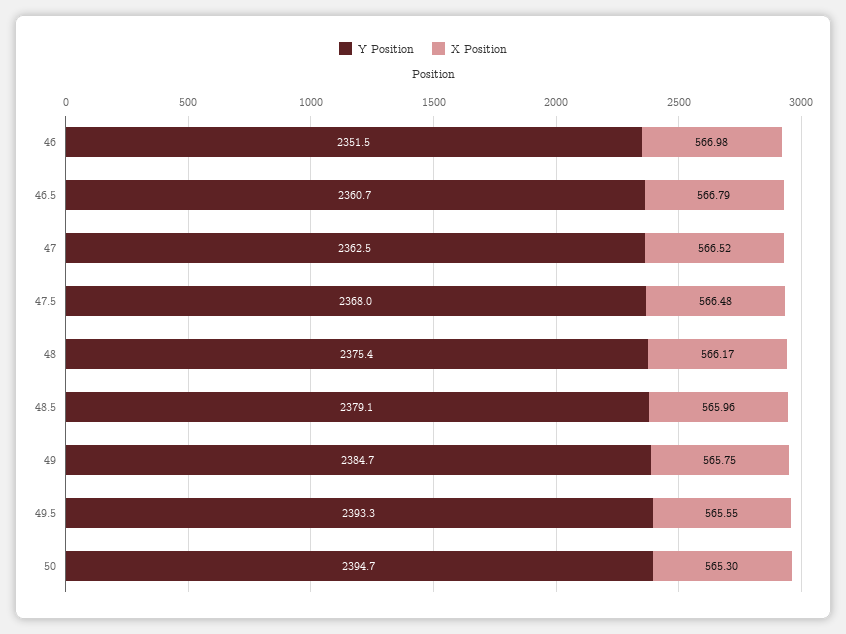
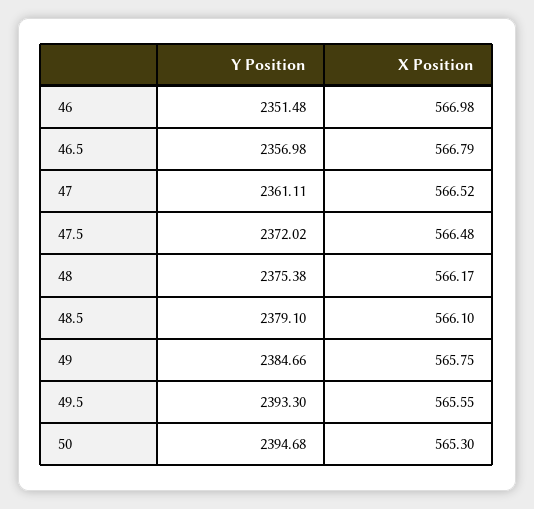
Y Position, 46.5: 2360.7 -> 2356.98
Y Position, 47: 2362.5 -> 2361.11
Y Position, 47.5: 2368 -> 2372.02
X Position, 48.5: 565.96 -> 566.1

